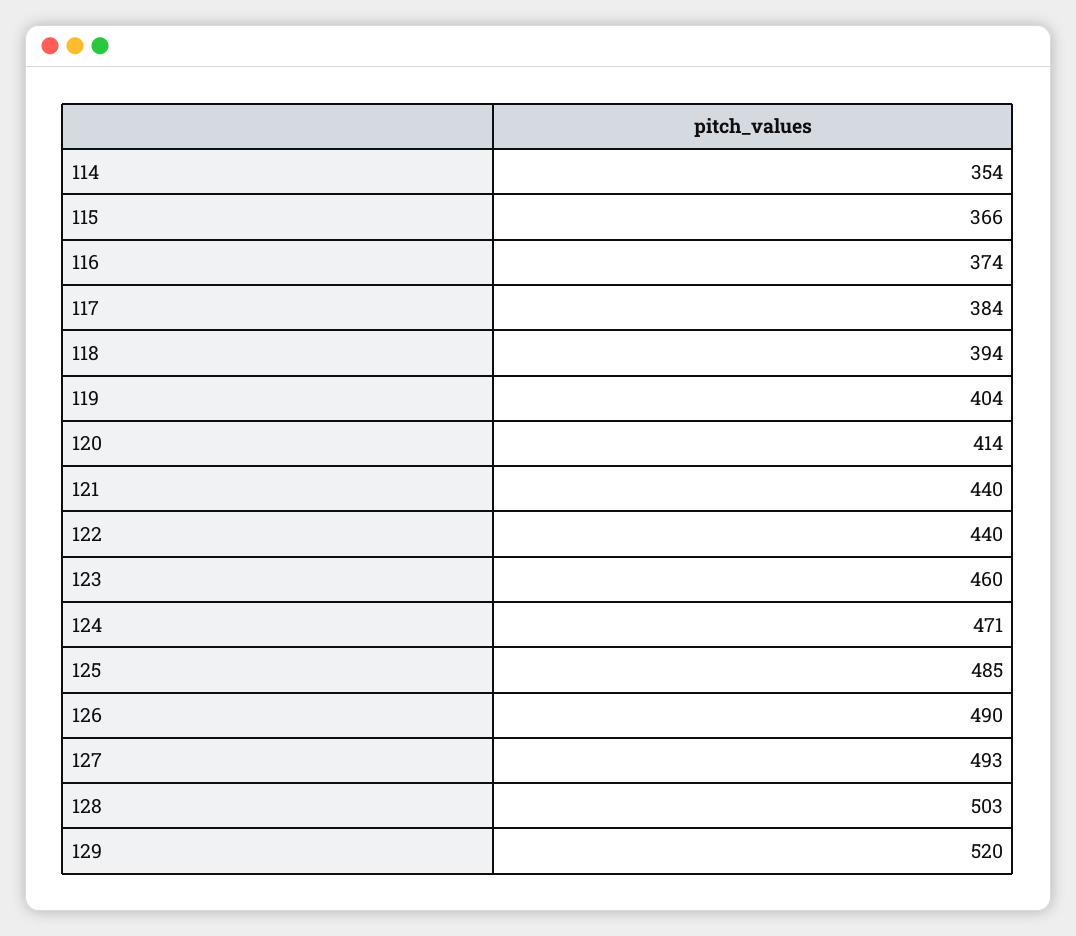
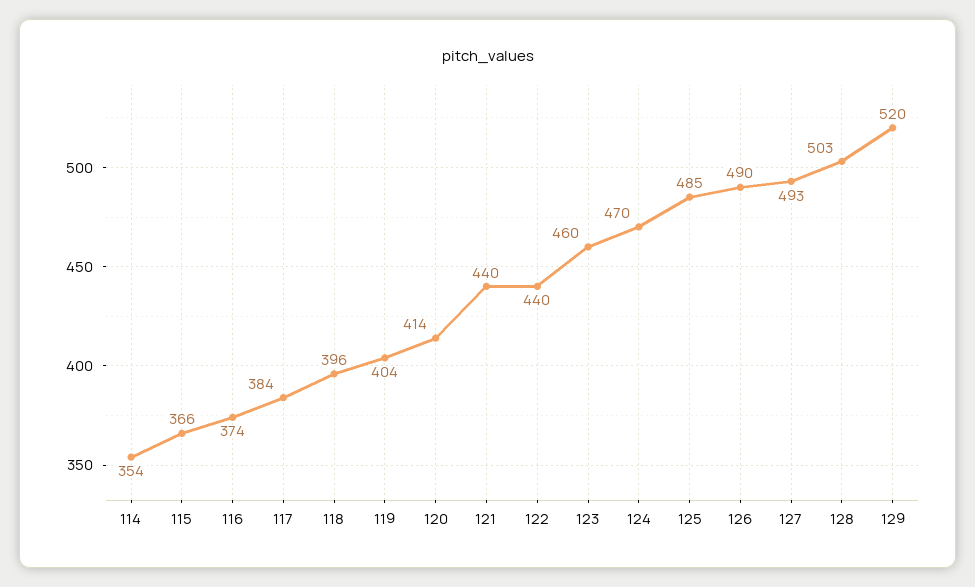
118: 394 -> 396
124: 471 -> 470

